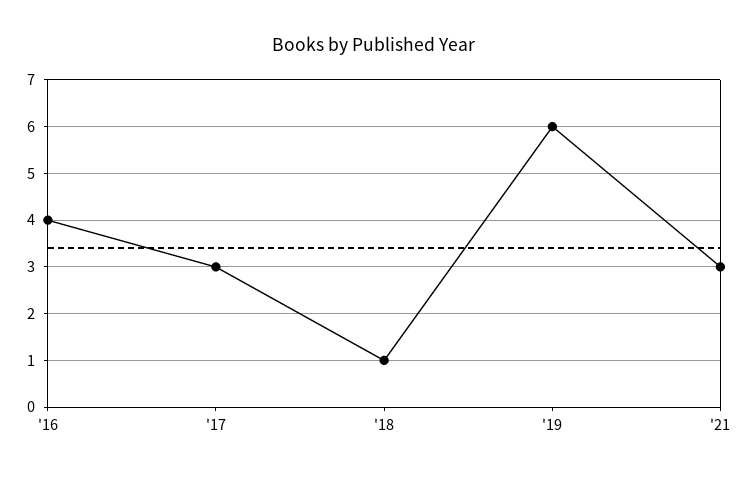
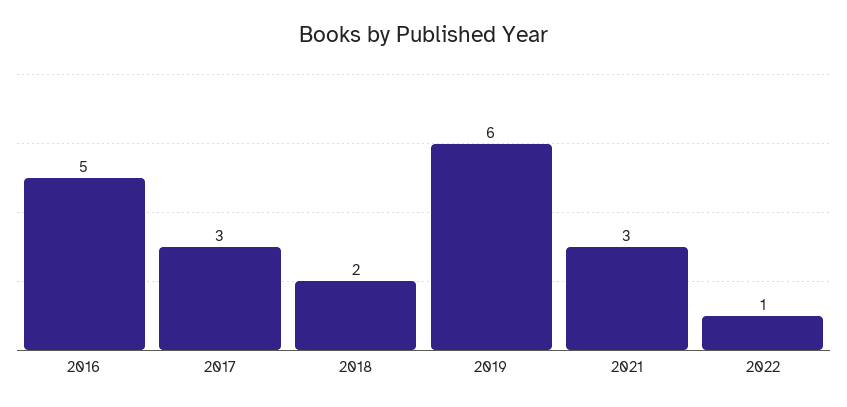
'16: 4 -> 5
'18: 1 -> 2
2022: none -> 1

